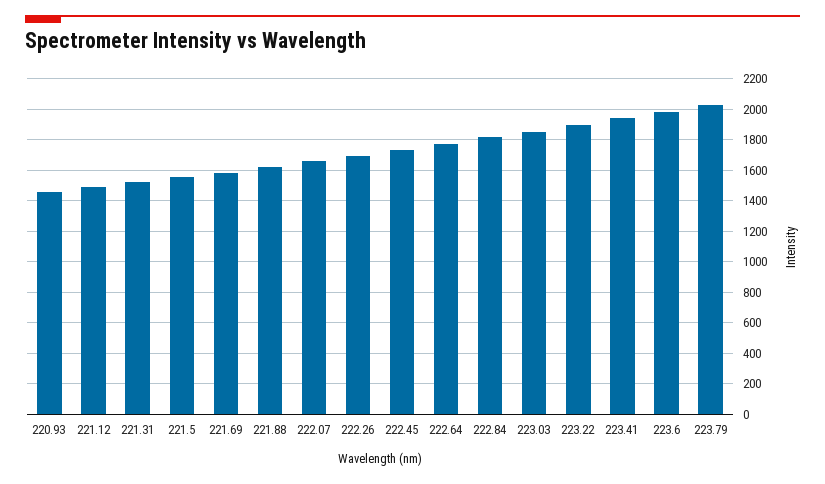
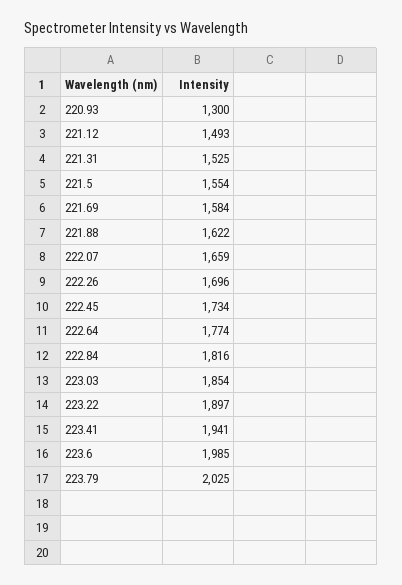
220.93: 1450 -> 1300

